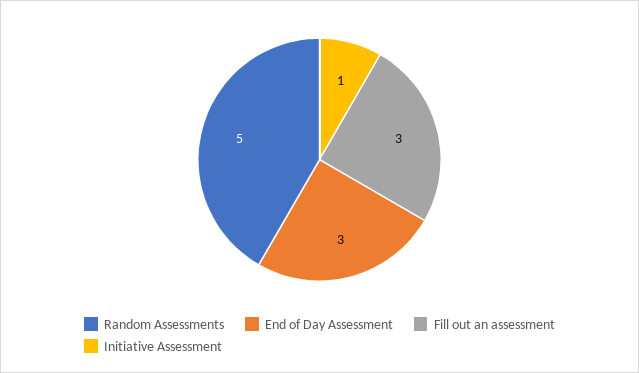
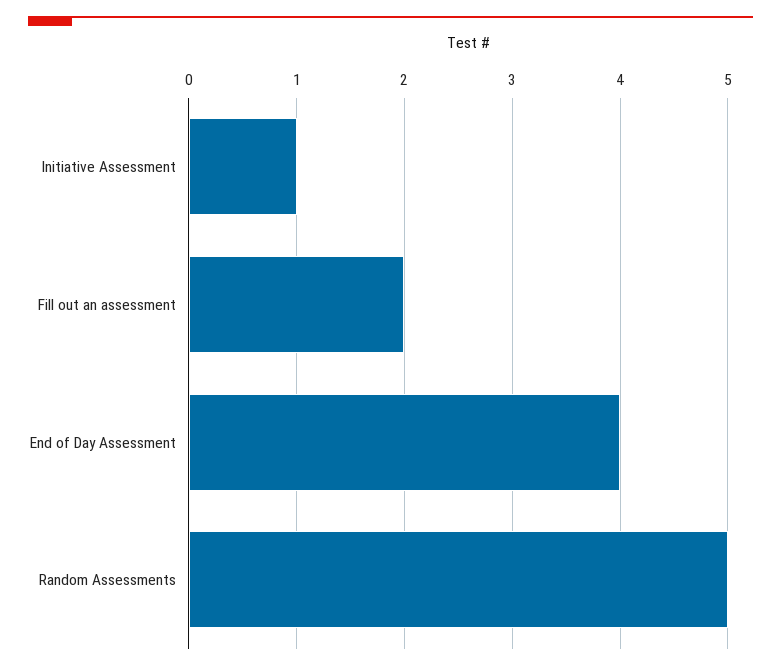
End of Day Assessment: 3 -> 4
Fill out an assessment: 3 -> 2

